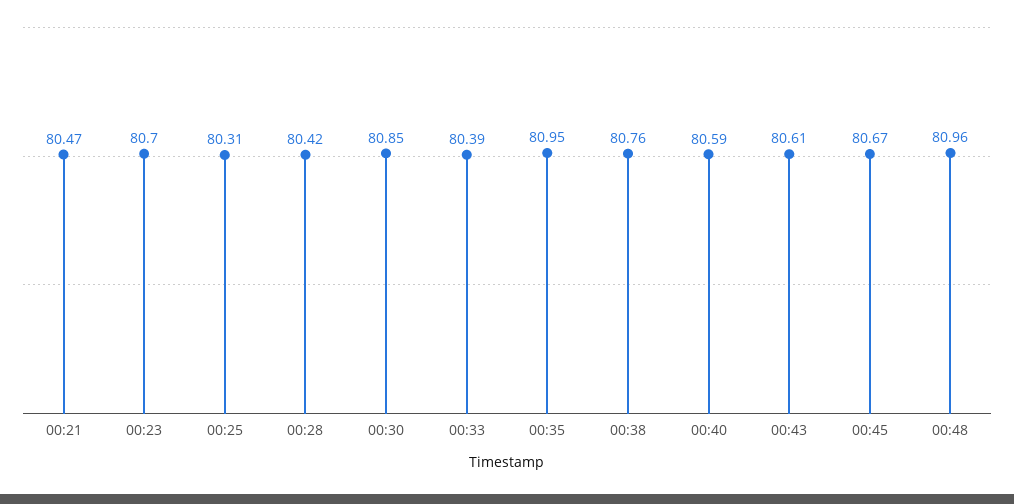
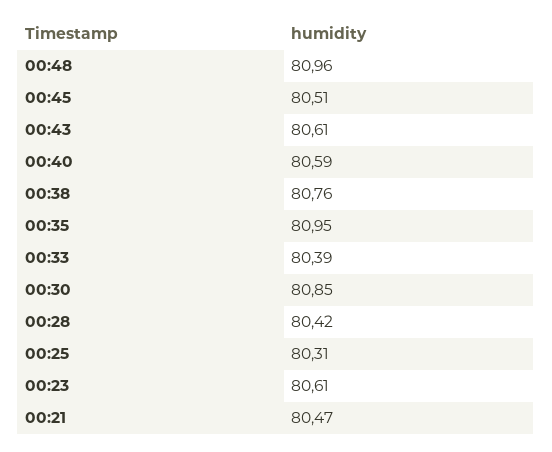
00:23: 80.7 -> 80.61
00:45: 80.67 -> 80.51

